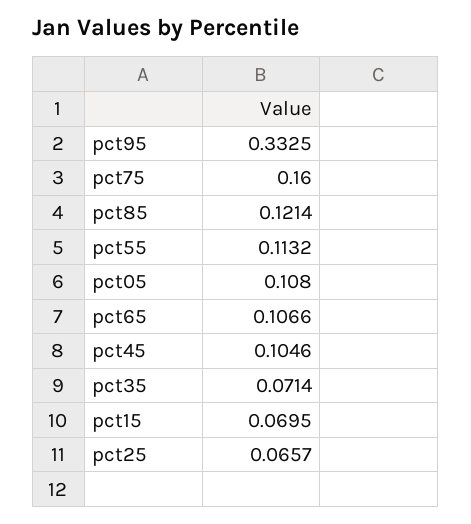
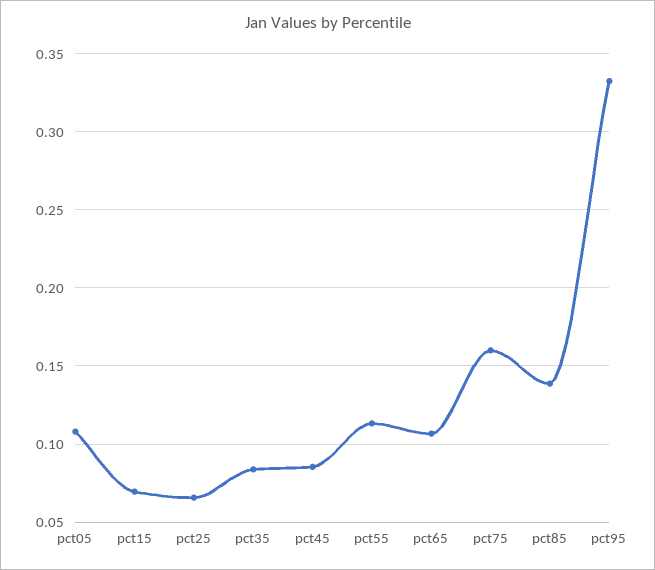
pct85: 0.1214 -> 0.14
pct45: 0.1046 -> 0.085
pct35: 0.0714 -> 0.085

